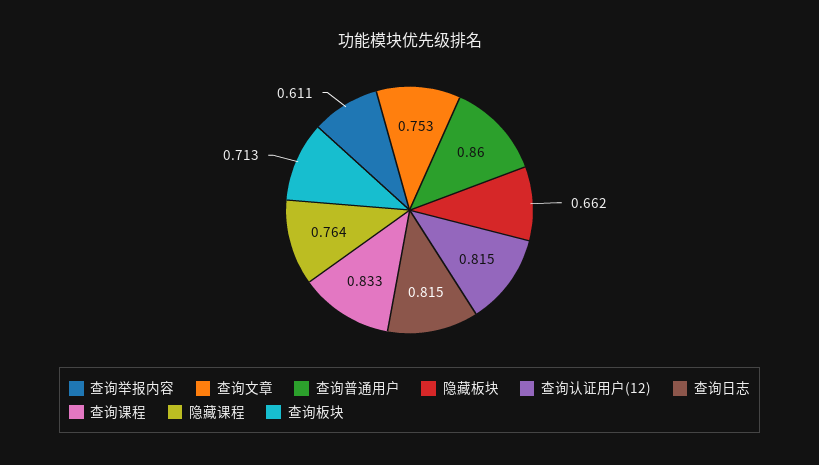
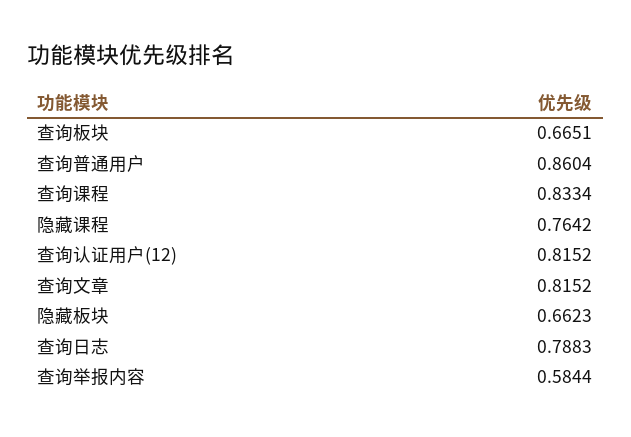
查询举报内容: 0.611 -> 0.5844
查询文章: 0.753 -> 0.8152
查询日志: 0.815 -> 0.7883
查询板块: 0.713 -> 0.6651

